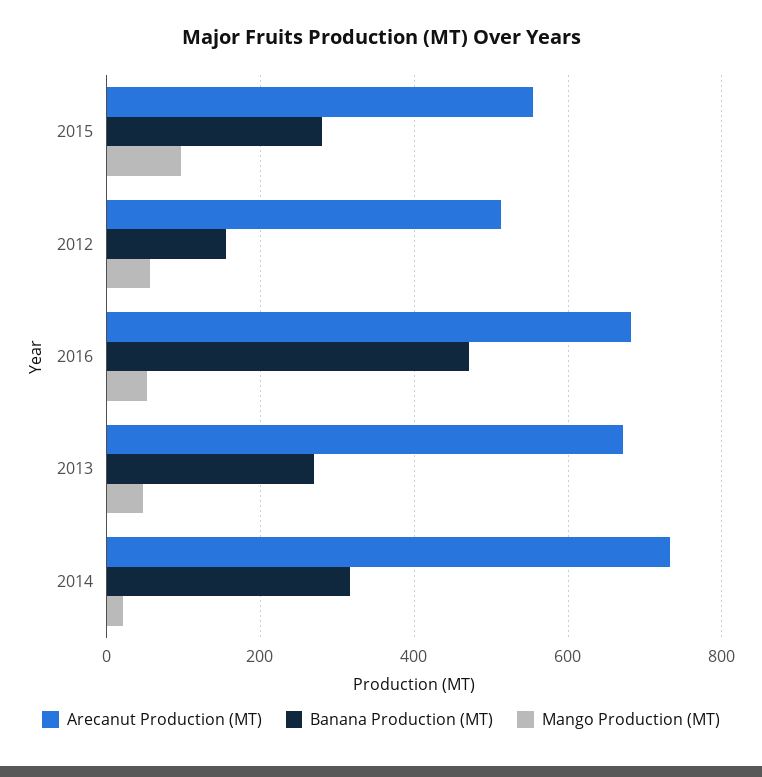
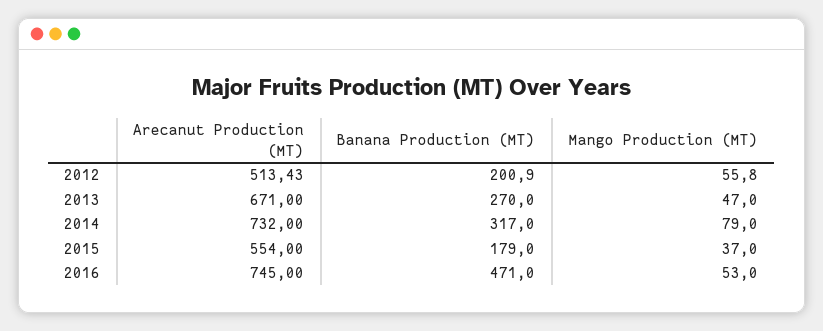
Banana Production (MT), 2015: 280 -> 179
Mango Production (MT), 2015: 100 -> 37
Banana Production (MT), 2012: 160 -> 200.9
Arecanut Production (MT), 2016: 680 -> 745
Mango Production (MT), 2014: 20 -> 79

